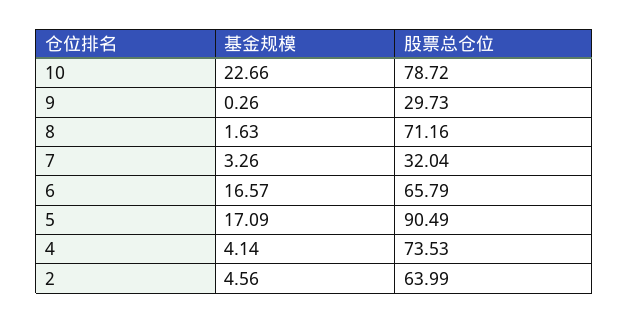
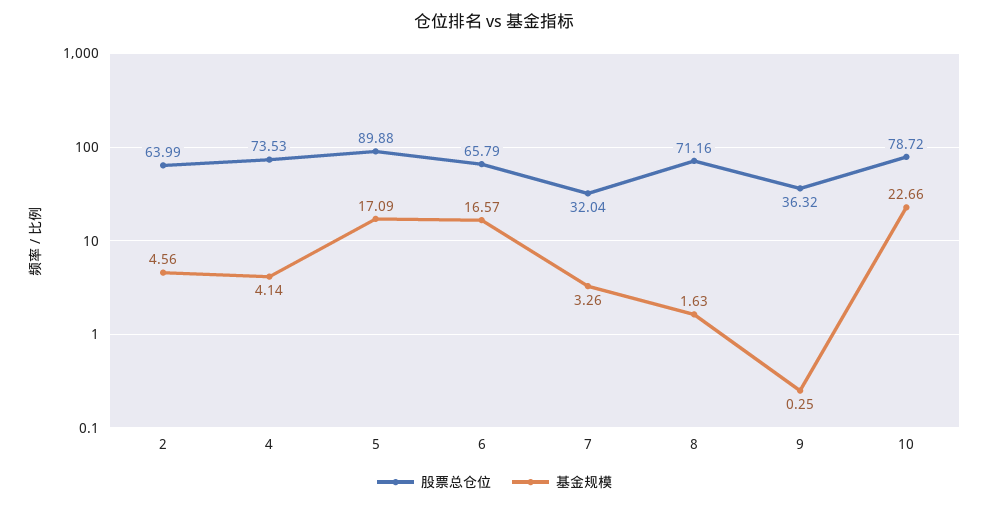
基金规模, 9: 0.26 -> 0.25
股票总仓位, 9: 29.73 -> 36.32
股票总仓位, 5: 90.49 -> 89.88

